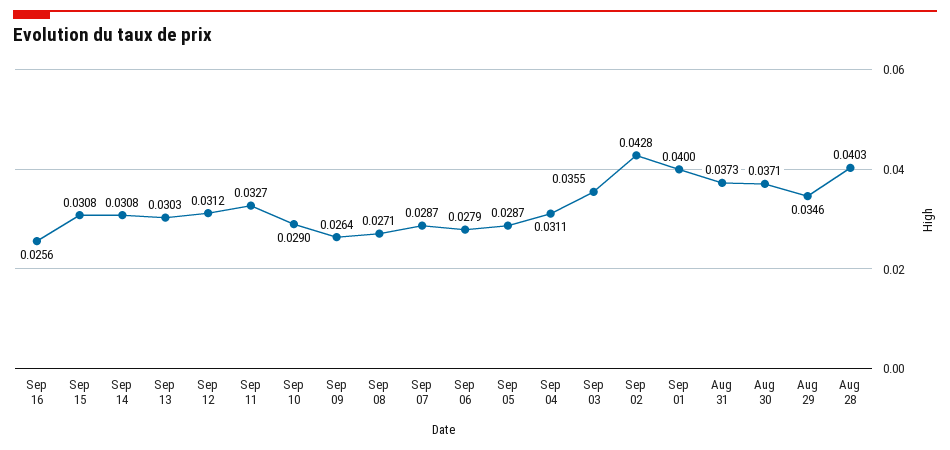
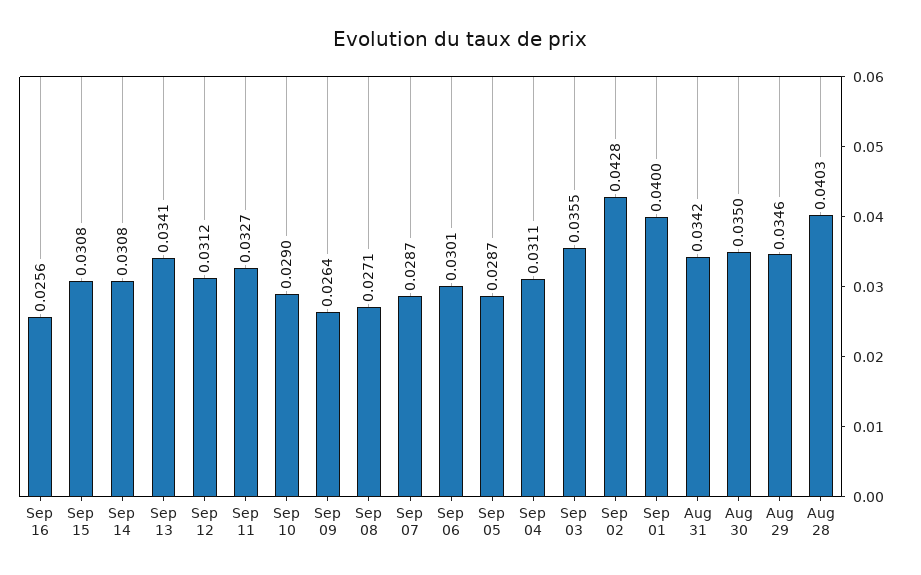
Sep 13: 0.0303 -> 0.0341
Sep 06: 0.0279 -> 0.0301
Aug 31: 0.0373 -> 0.0342
Aug 30: 0.0371 -> 0.035

